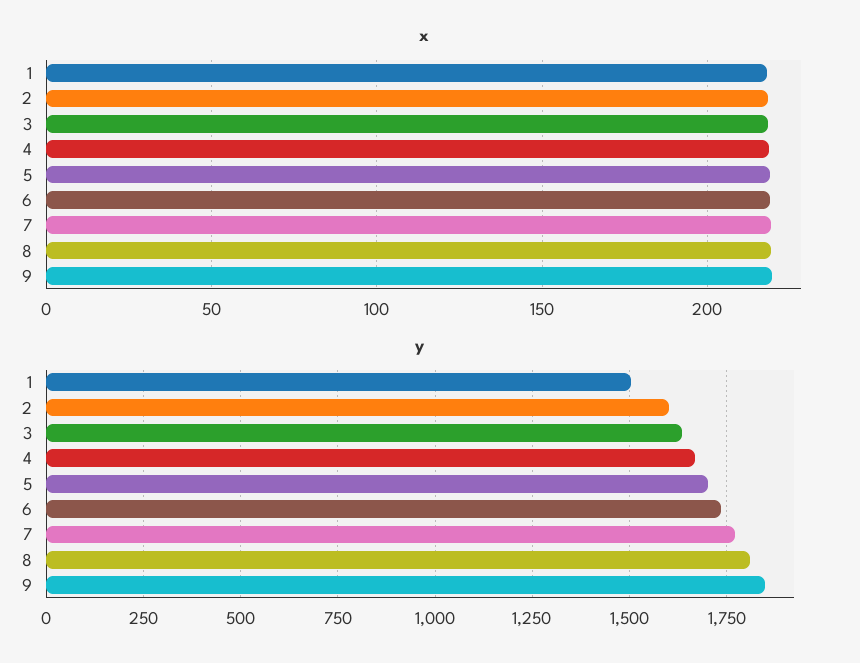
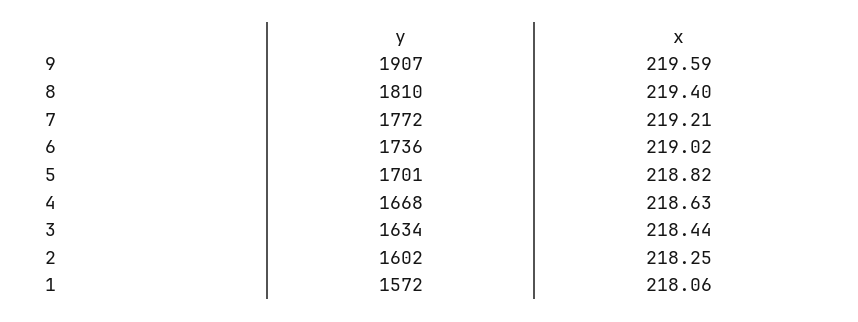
y, 1: 1500 -> 1572
y, 9: 1850 -> 1907

